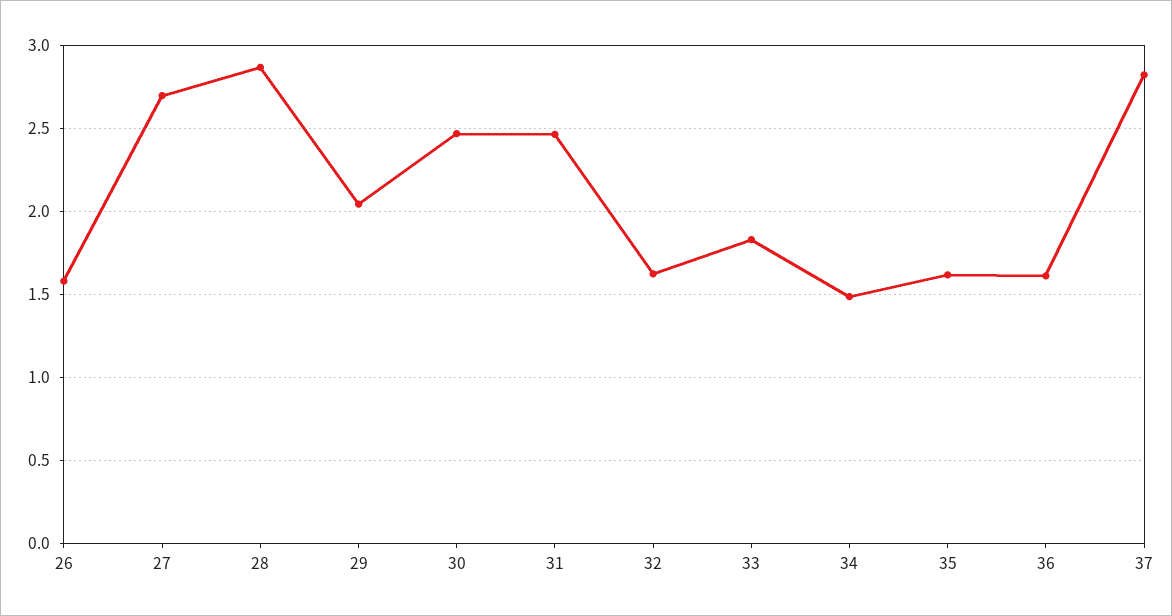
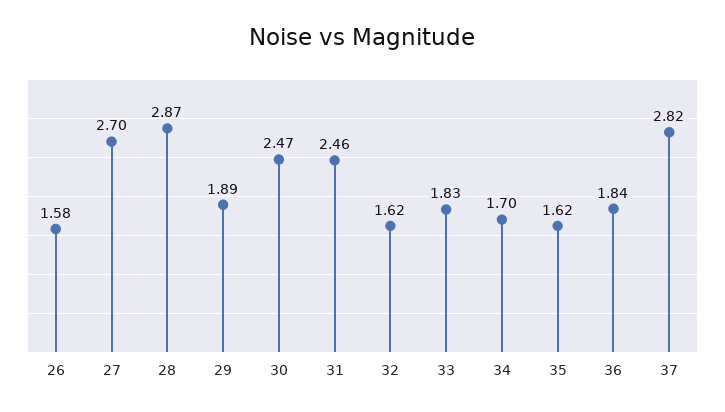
29: 2.05 -> 1.89
34: 1.5 -> 1.7
36: 1.6 -> 1.84

